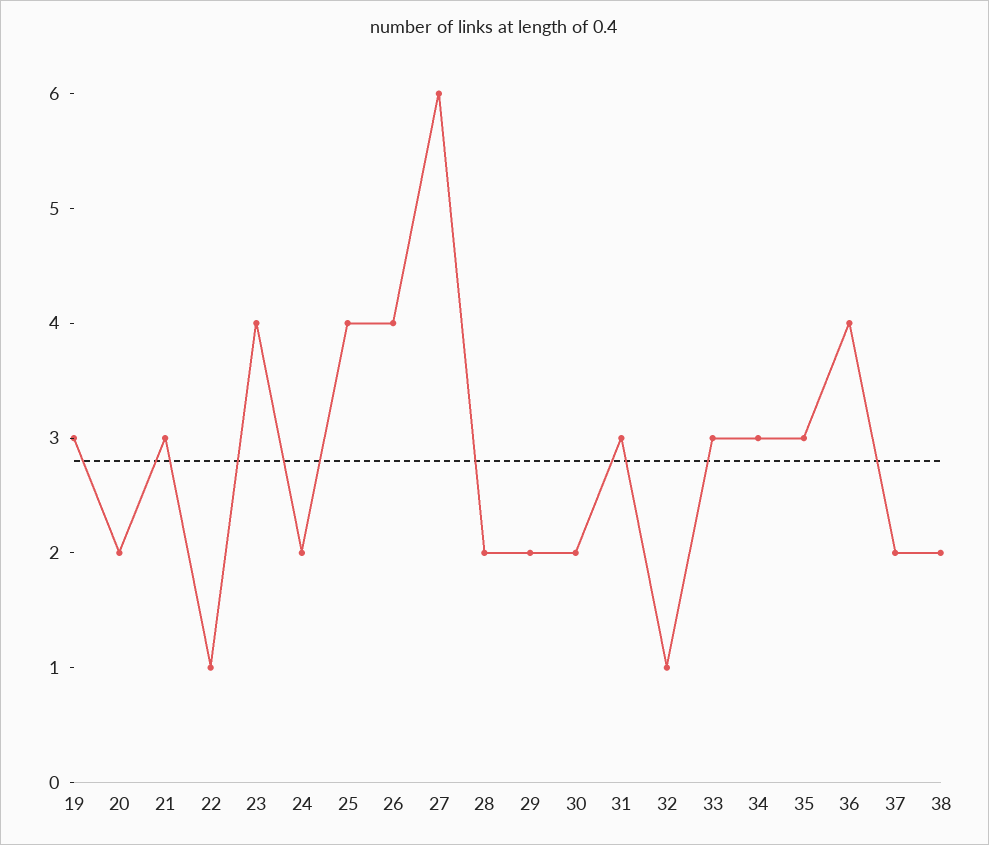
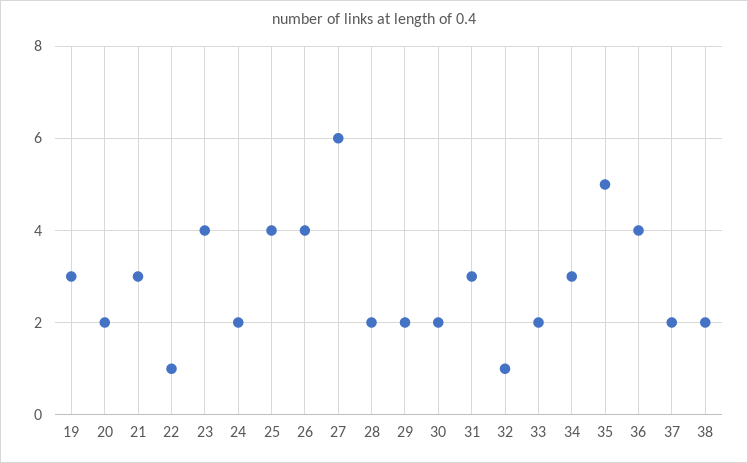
33: 3 -> 2
35: 3 -> 5

